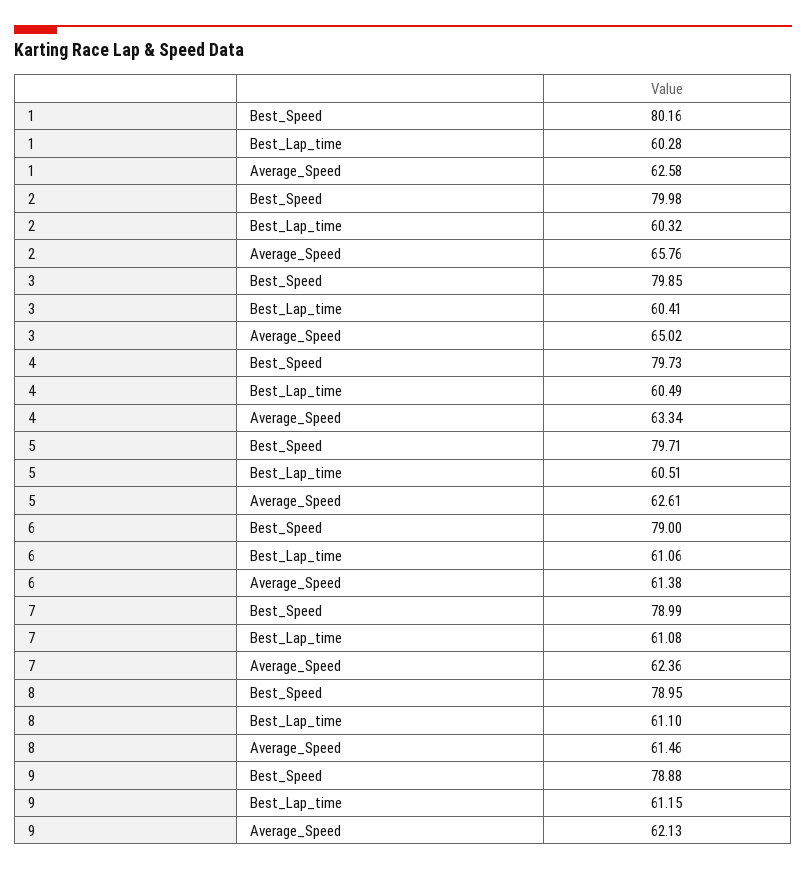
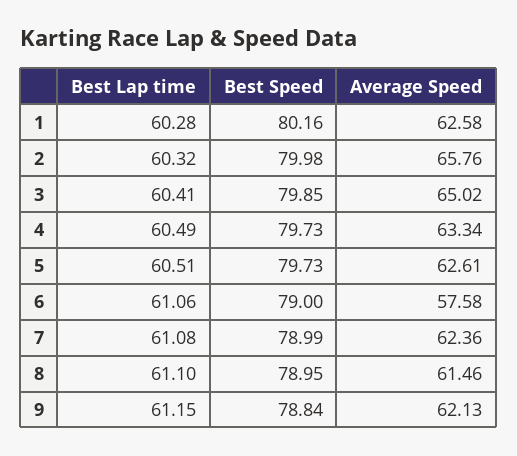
5, Best_Speed: 79.71 -> 79.73
6, Average_Speed: 61.38 -> 57.58
9, Best_Speed: 78.88 -> 78.84

